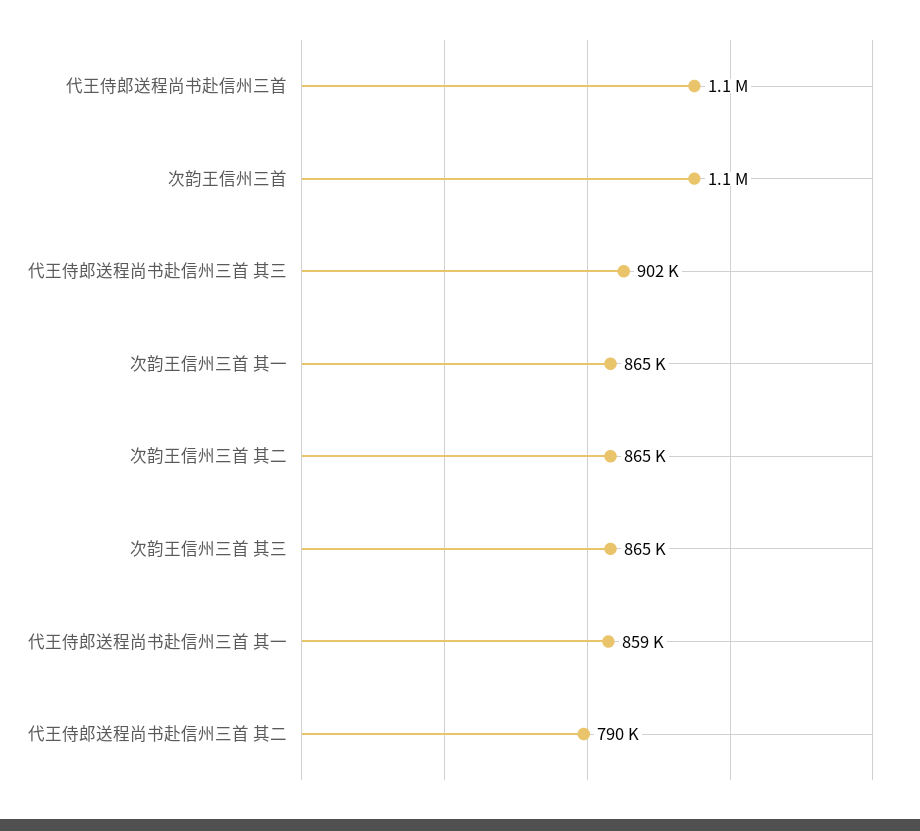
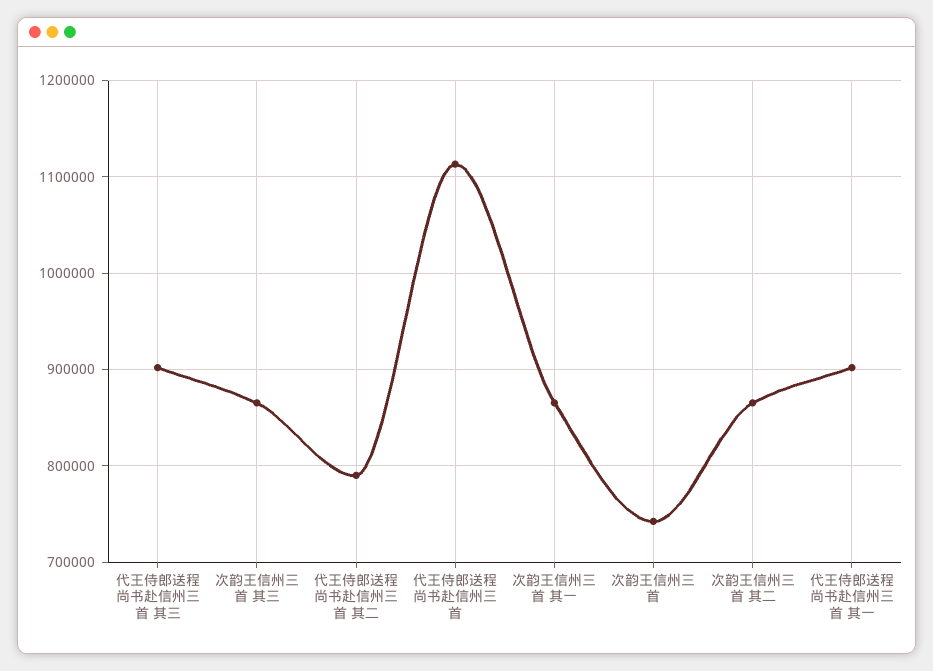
次韵王信州三首: 1100000 -> 740000
代王侍郎送程尚书赴信州三首 其一: 859000 -> 900000

